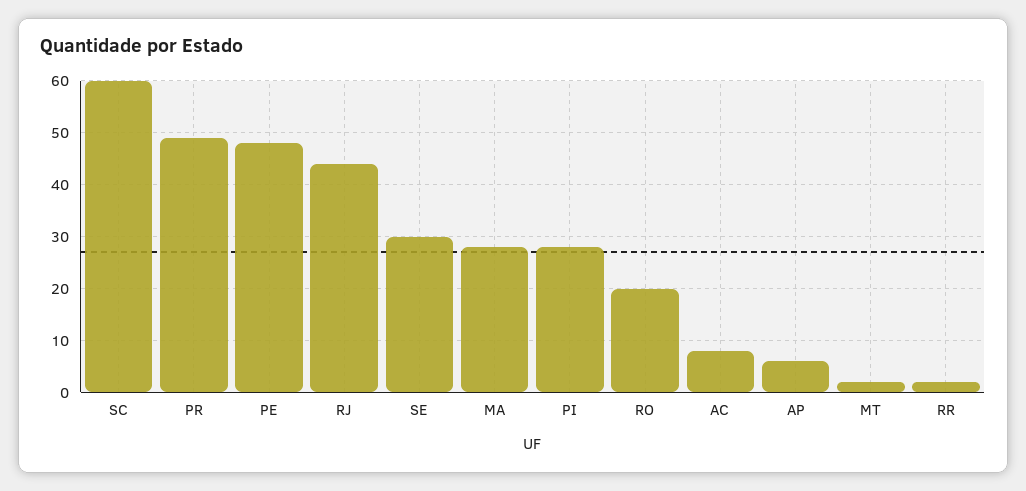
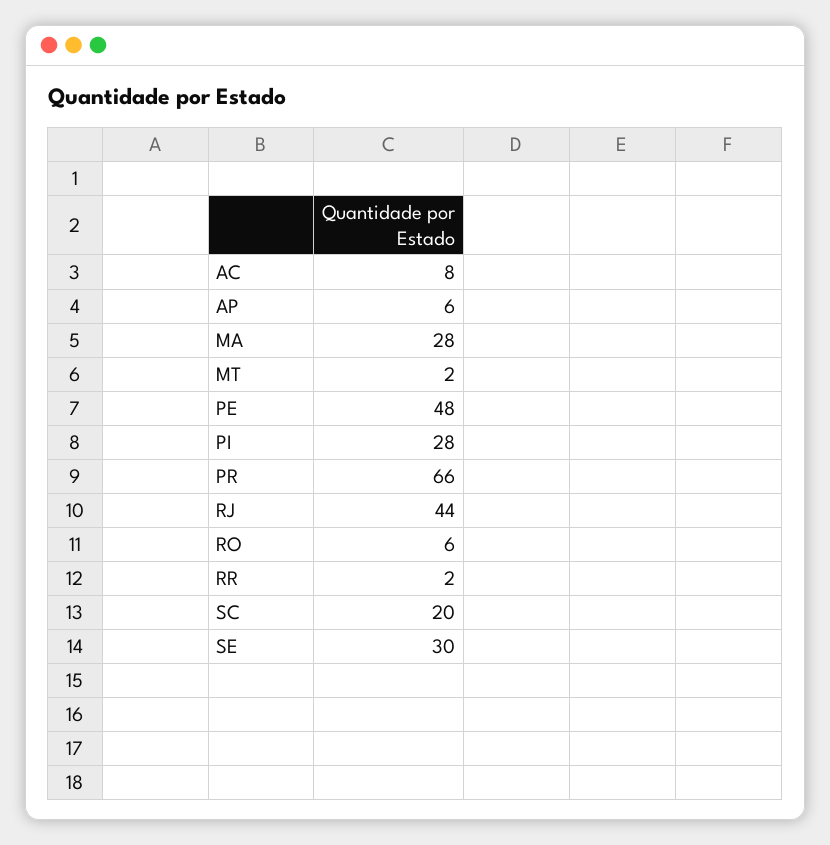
SC: 60 -> 20
PR: 50 -> 66
RO: 20 -> 6

